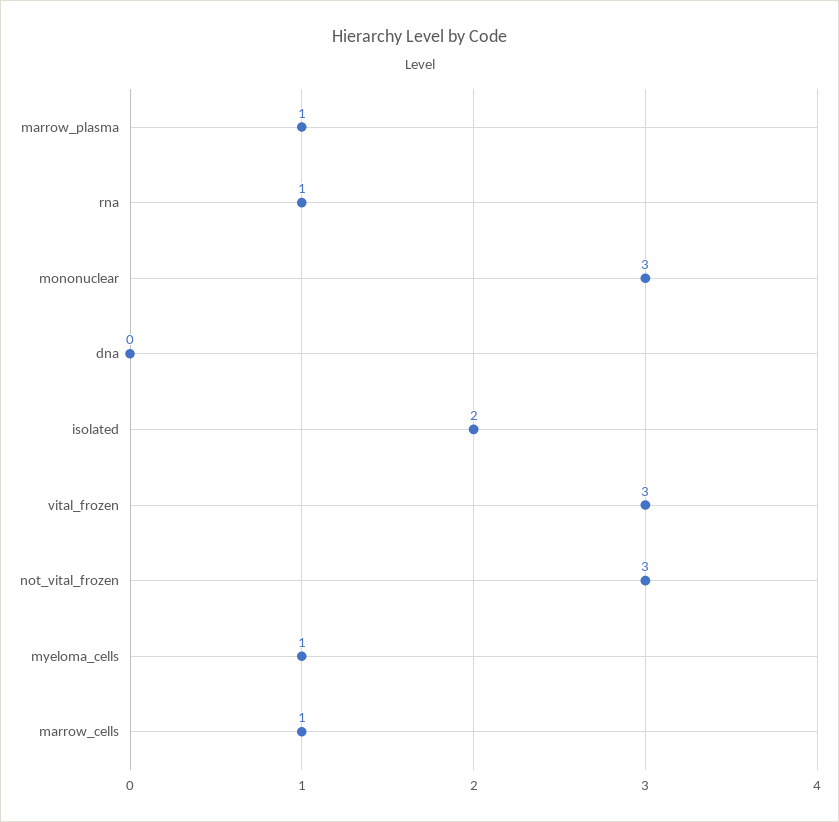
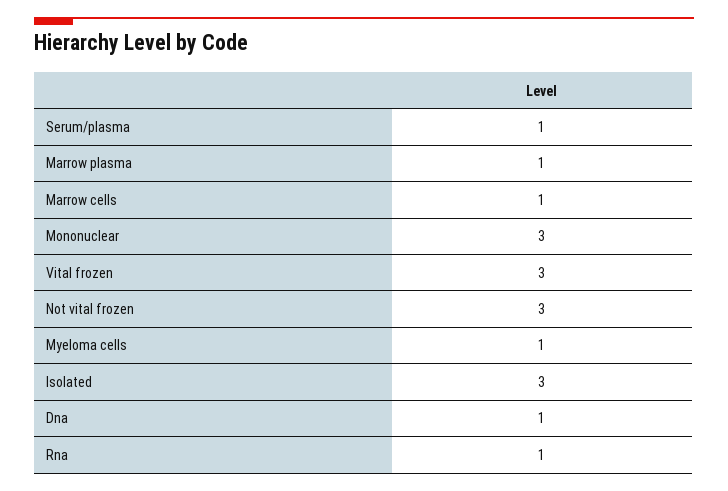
dna: 0 -> 1
isolated: 2 -> 3
Serum/plasma: none -> 1

